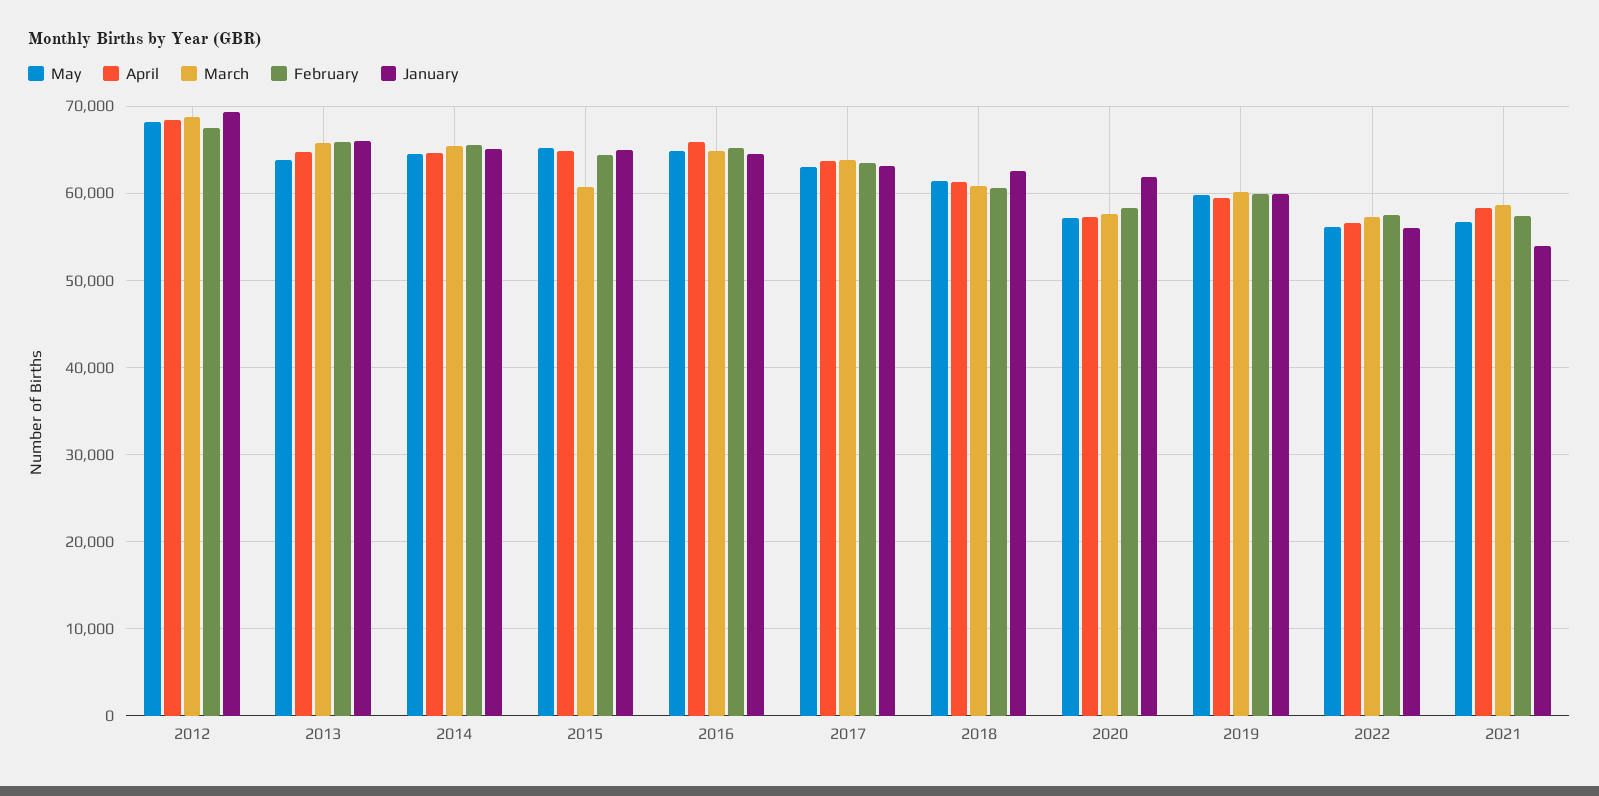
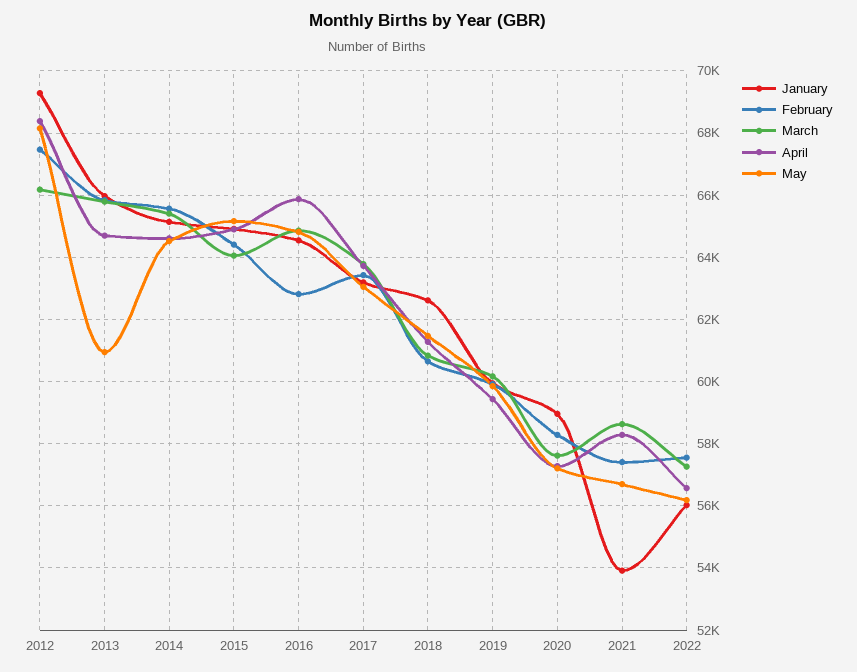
March, 2012: 69000 -> 66200
May, 2013: 64000 -> 61000
March, 2015: 61000 -> 64000
February, 2016: 65000 -> 62800
January, 2020: 62000 -> 59000

